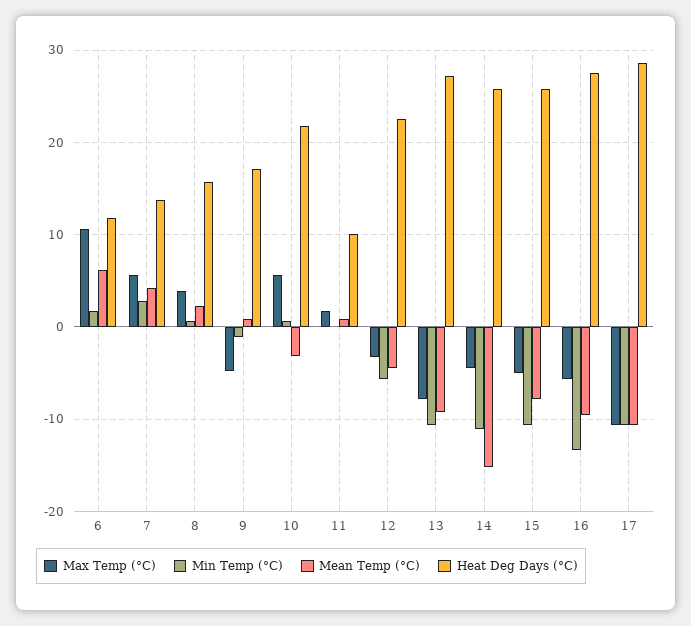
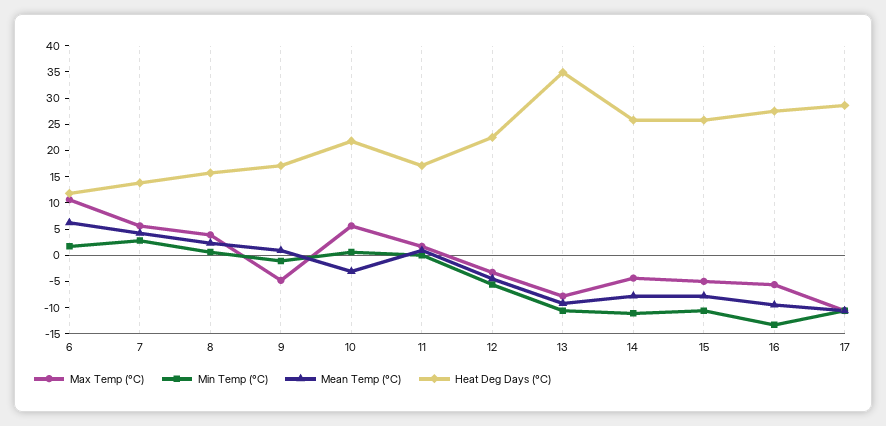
Heat Deg Days (°C), 11: 10 -> 17.5
Heat Deg Days (°C), 13: 27 -> 35
Mean Temp (°C), 14: -15 -> -7.5

